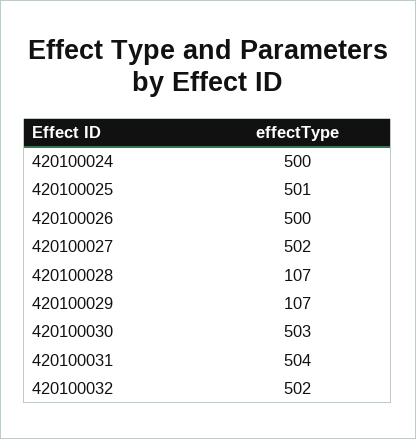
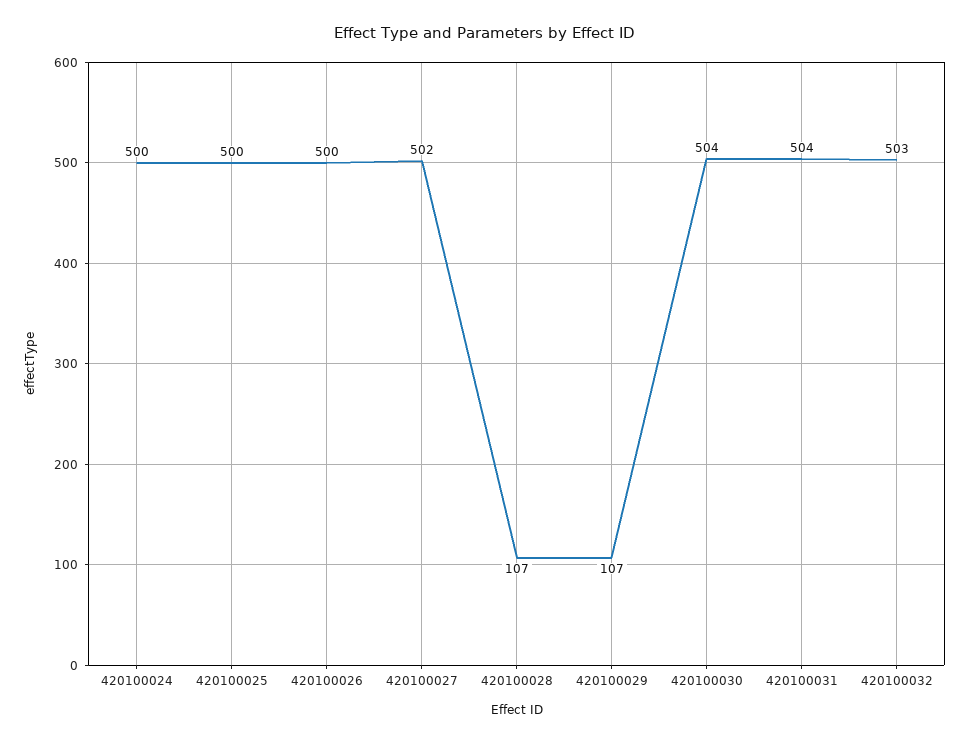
420100025: 501 -> 500
420100030: 503 -> 504
420100032: 502 -> 503

